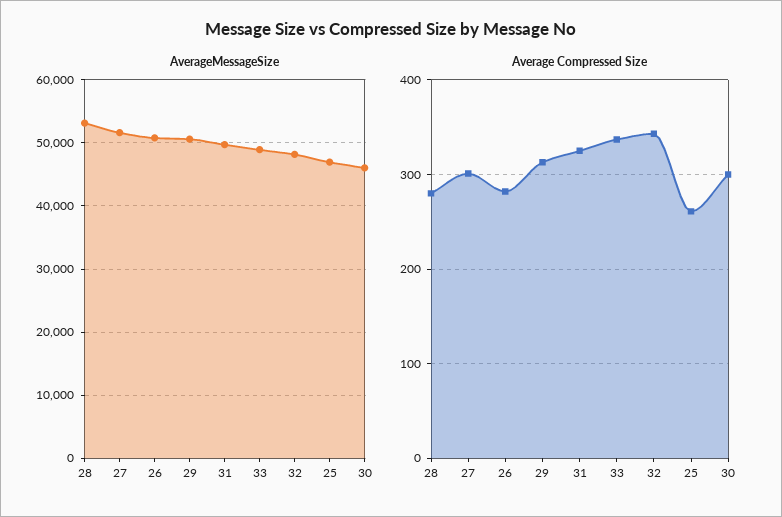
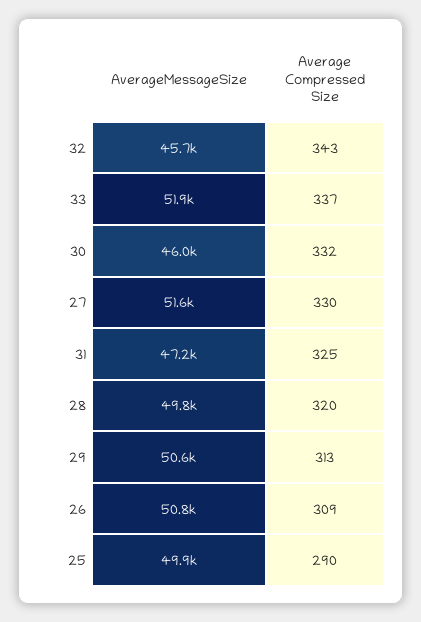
AverageMessageSize, 28: 53000 -> 49800
AverageMessageSize, 31: 50000 -> 47200
AverageMessageSize, 33: 49000 -> 51900
AverageMessageSize, 32: 48000 -> 45700
AverageMessageSize, 25: 47000 -> 49900
Average Compressed Size, 28: 280 -> 320
Average Compressed Size, 27: 300 -> 330
Average Compressed Size, 26: 280 -> 309
Average Compressed Size, 25: 260 -> 290
Average Compressed Size, 30: 300 -> 332

